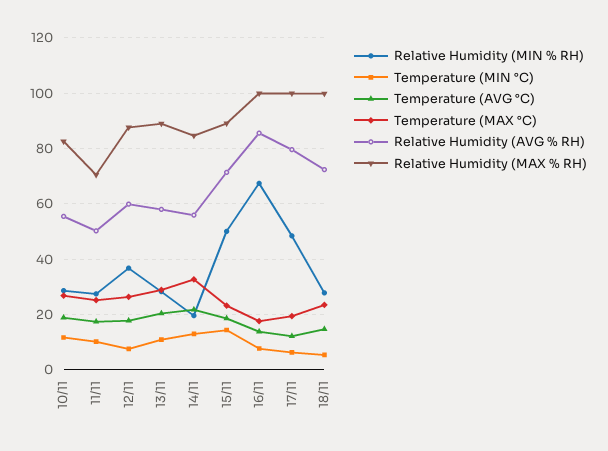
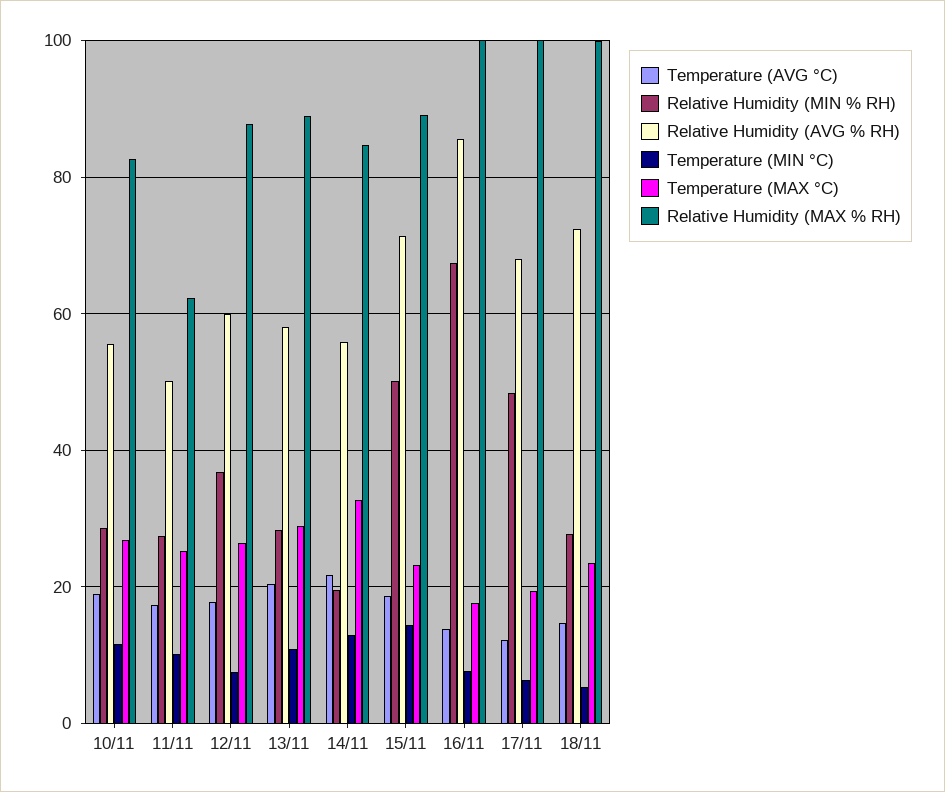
Relative Humidity (MAX % RH), 11/11: 70 -> 62
Relative Humidity (AVG % RH), 17/11: 80 -> 68

